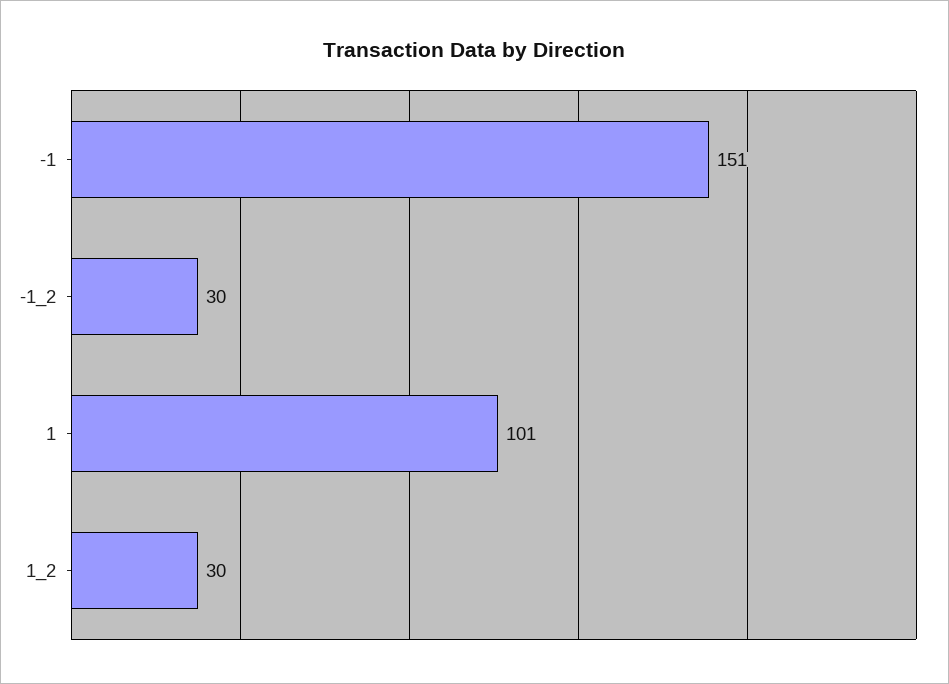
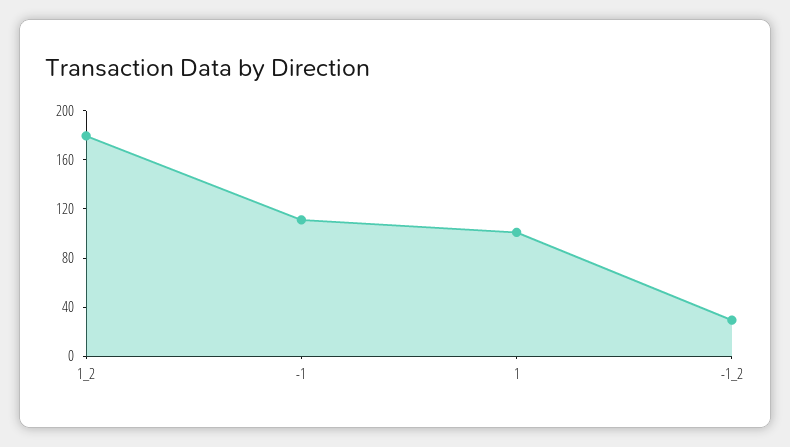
-1: 151 -> 110
1_2: 30 -> 180

